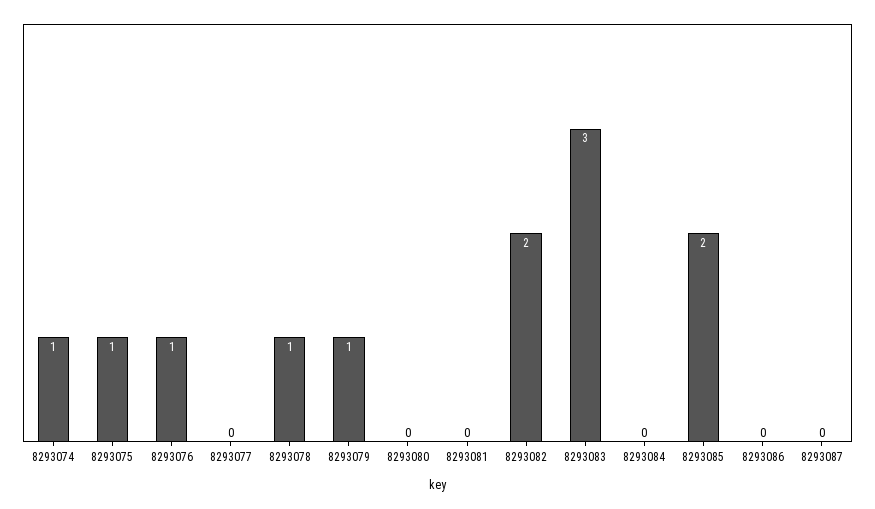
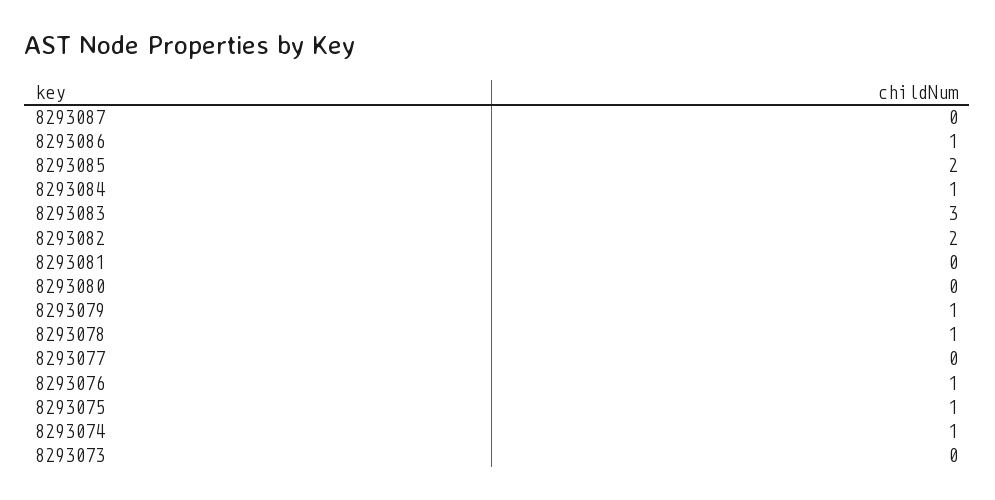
8293084: 0 -> 1
8293086: 0 -> 1
8293073: none -> 0

